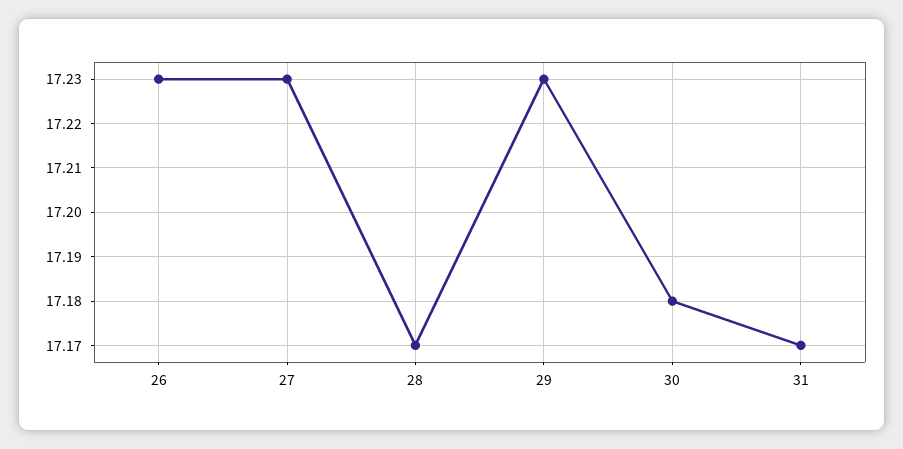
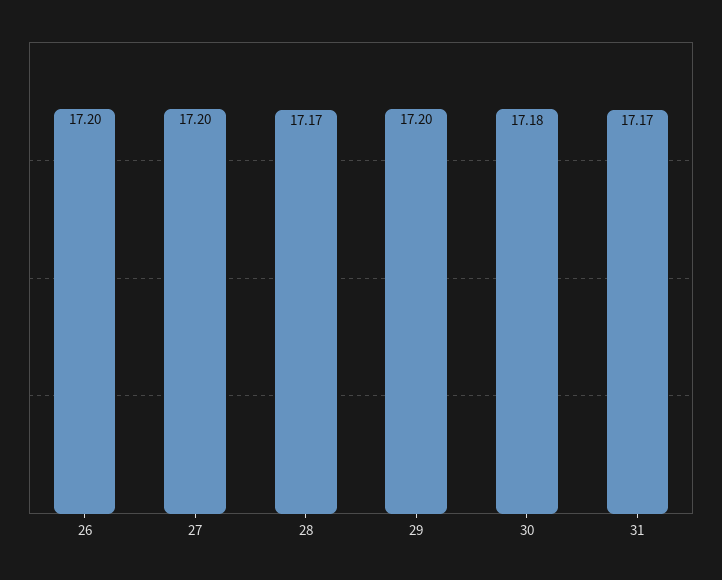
26: 17.23 -> 17.2
27: 17.23 -> 17.2
29: 17.23 -> 17.2

